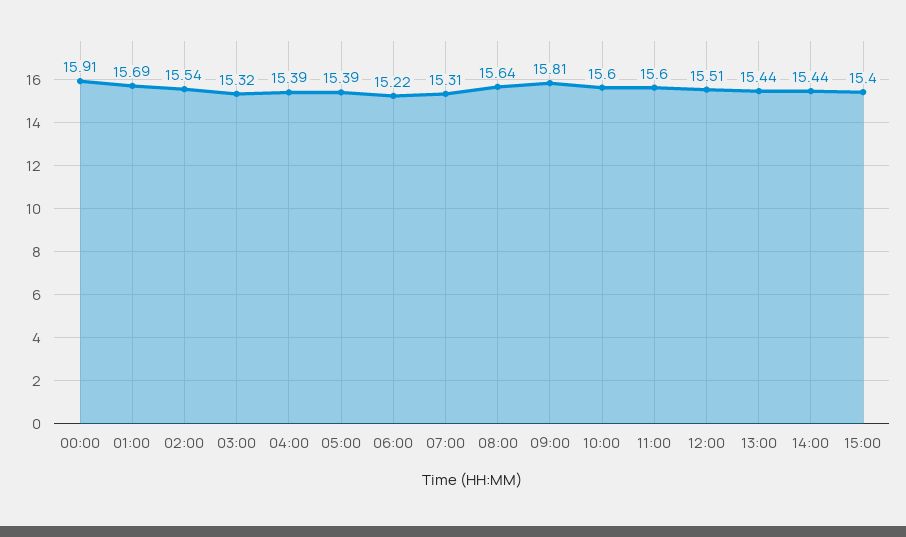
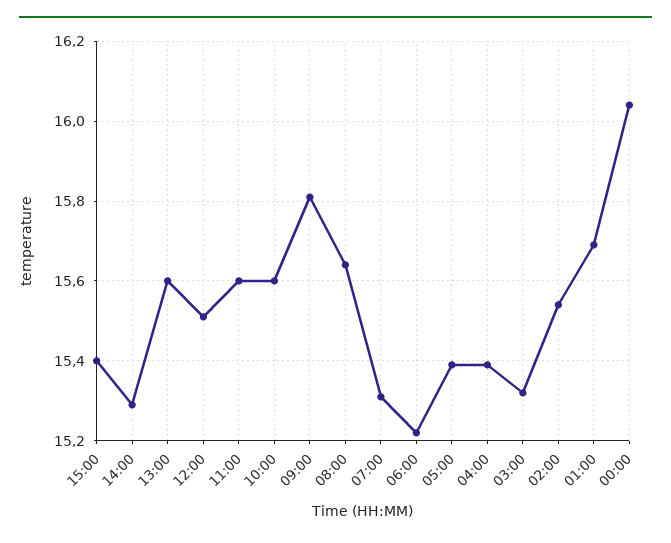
00:00: 15.91 -> 16.05
13:00: 15.44 -> 15.6
14:00: 15.44 -> 15.3

